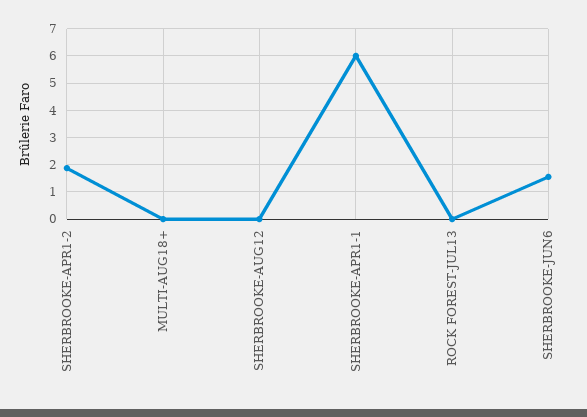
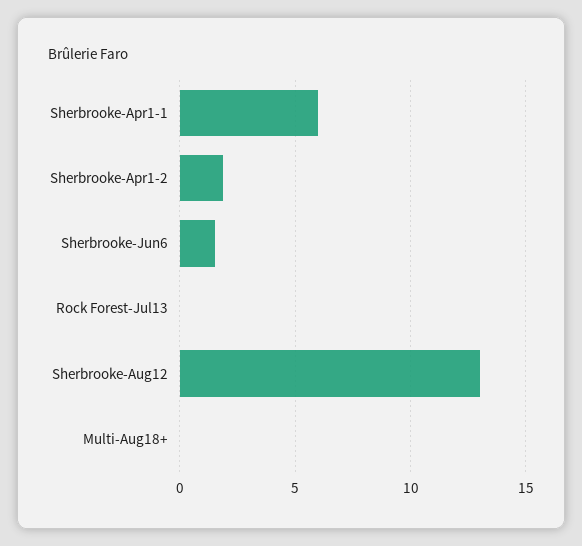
SHERBROOKE-AUG12: 0 -> 13

